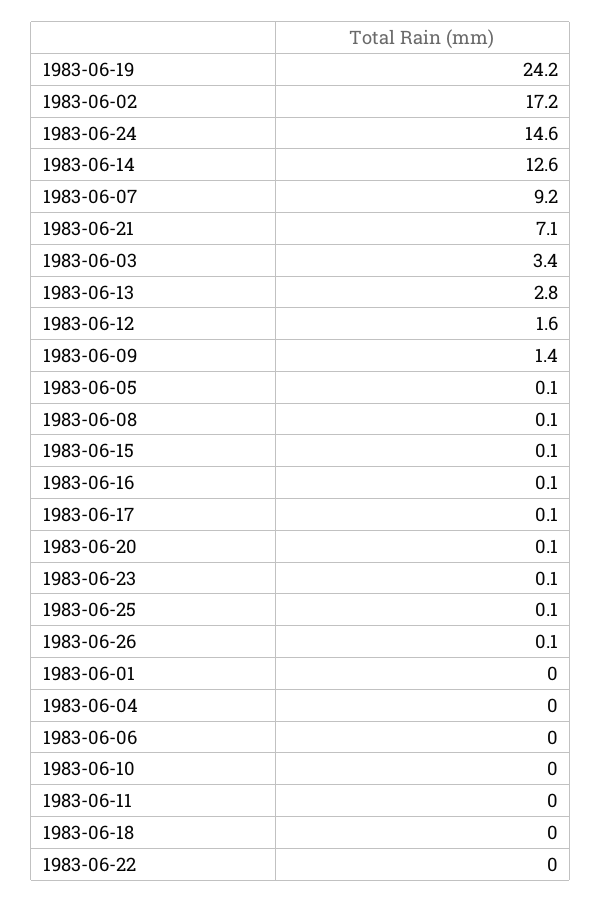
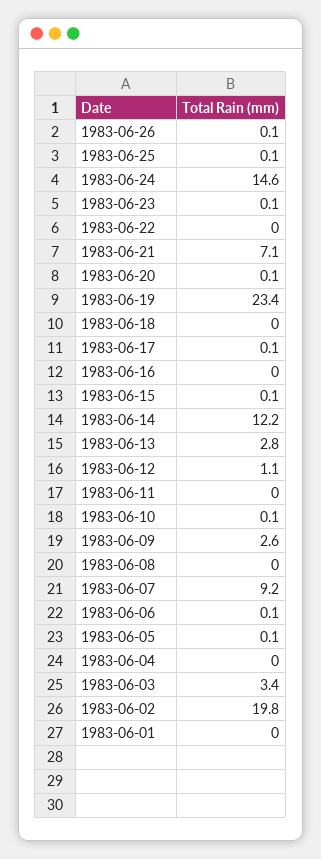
1983-06-19: 24.2 -> 23.4
1983-06-02: 17.2 -> 19.8
1983-06-14: 12.6 -> 12.2
1983-06-12: 1.6 -> 1.1
1983-06-09: 1.4 -> 2.6
1983-06-08: 0.1 -> 0
1983-06-16: 0.1 -> 0
1983-06-06: 0 -> 0.1
1983-06-10: 0 -> 0.1

